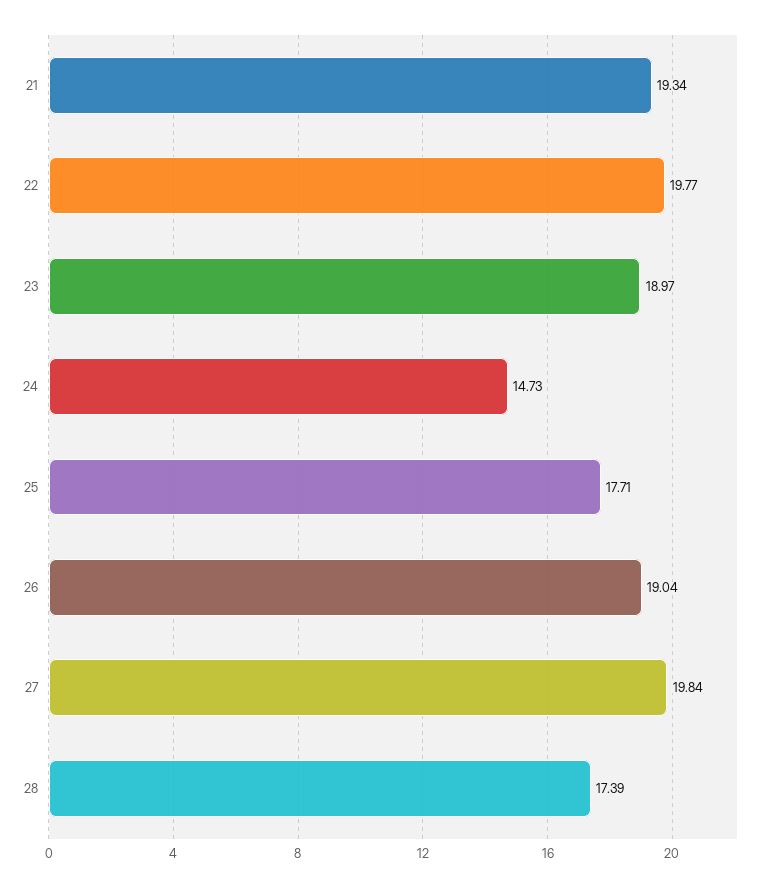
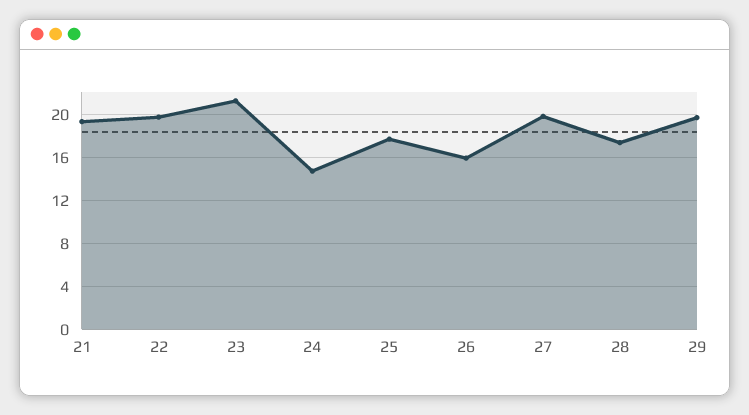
23: 18.97 -> 21
26: 19.04 -> 16
29: none -> 20

